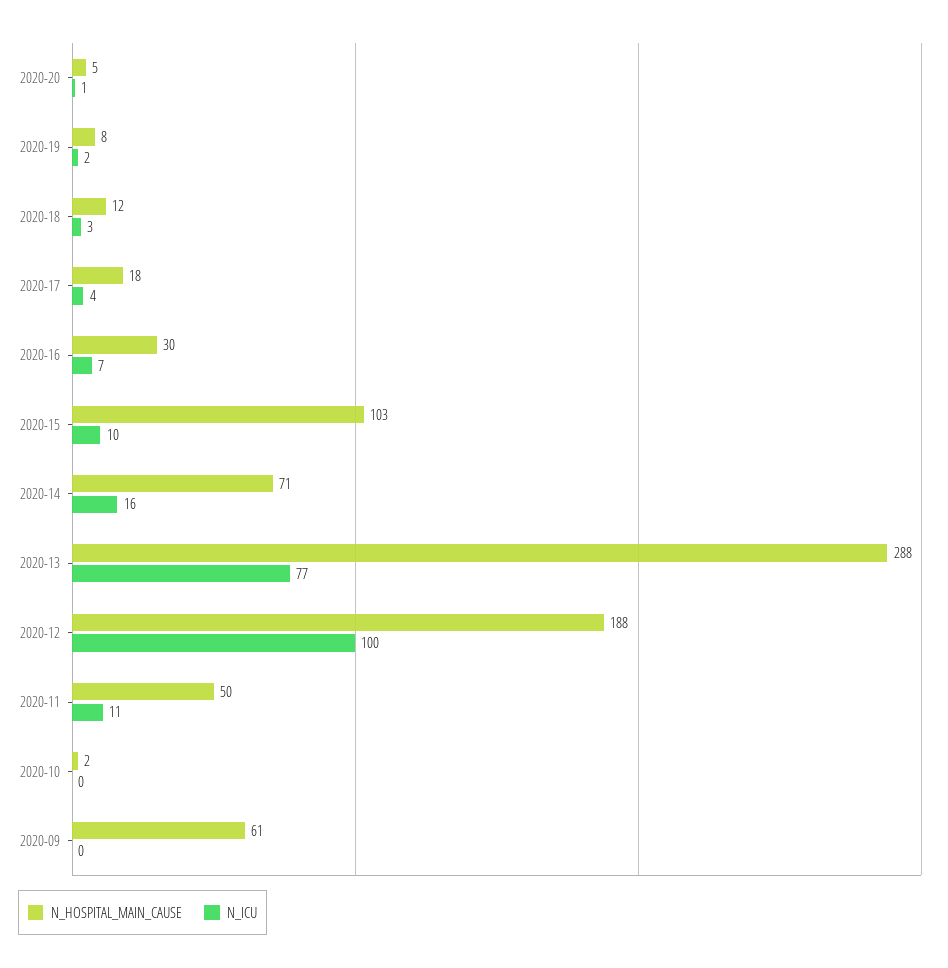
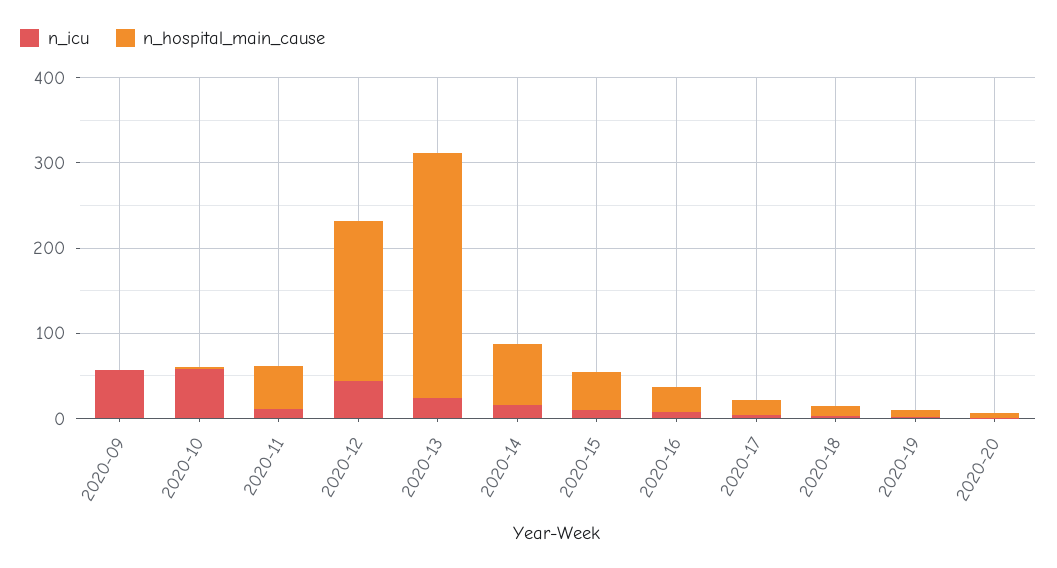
N_HOSPITAL_MAIN_CAUSE, 2020-15: 103 -> 40
N_ICU, 2020-13: 77 -> 20
N_ICU, 2020-12: 100 -> 40
N_ICU, 2020-10: 0 -> 60
N_HOSPITAL_MAIN_CAUSE, 2020-09: 61 -> 0
N_ICU, 2020-09: 0 -> 60

